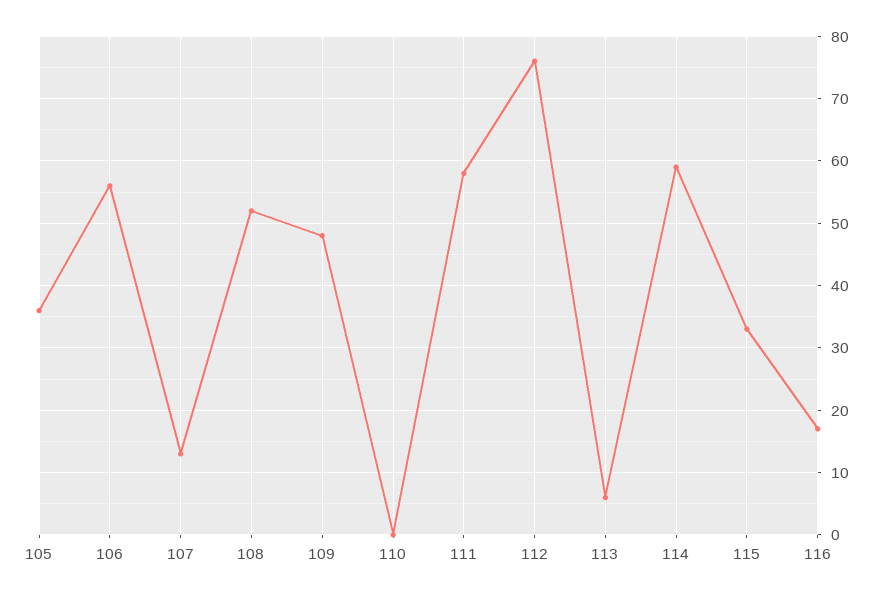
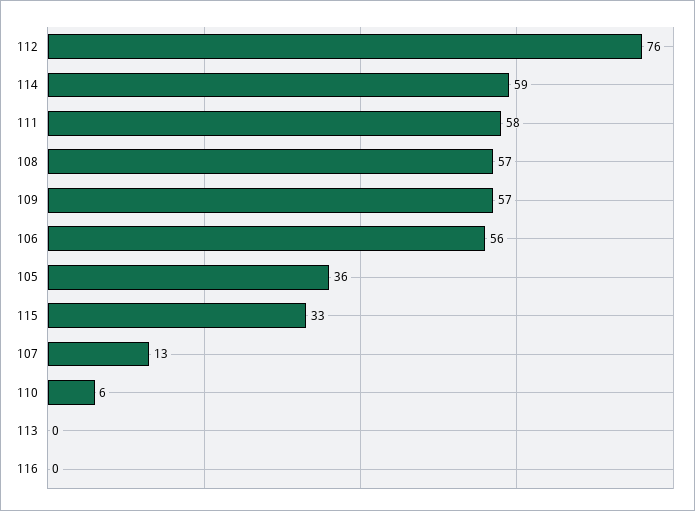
108: 52 -> 57
109: 48 -> 57
110: 0 -> 6
113: 6 -> 0
116: 17 -> 0

